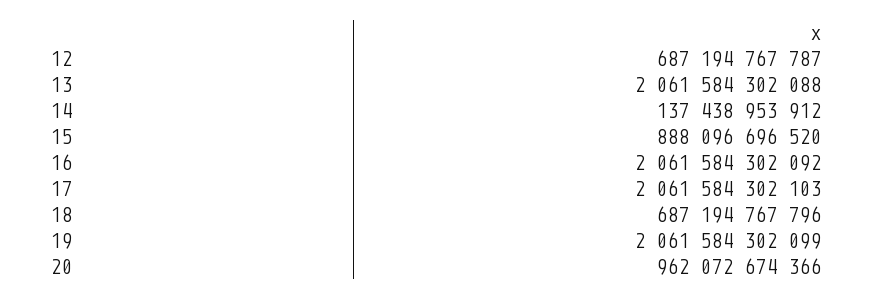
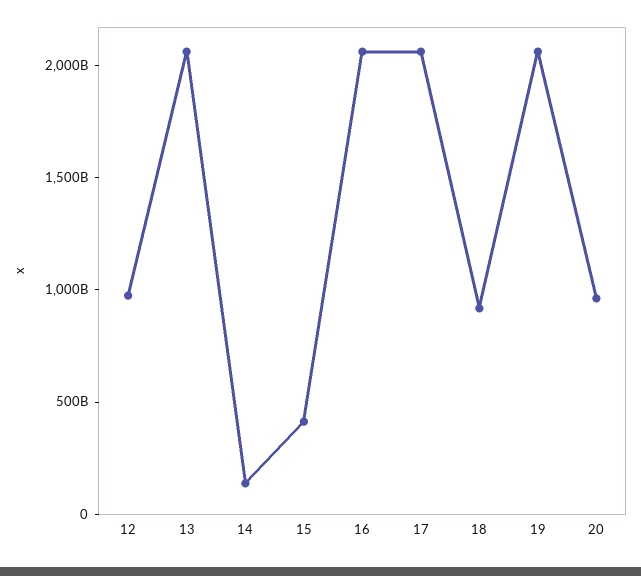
12: 687194767787 -> 1000000000000
15: 888096696520 -> 400000000000
18: 687194767796 -> 900000000000

